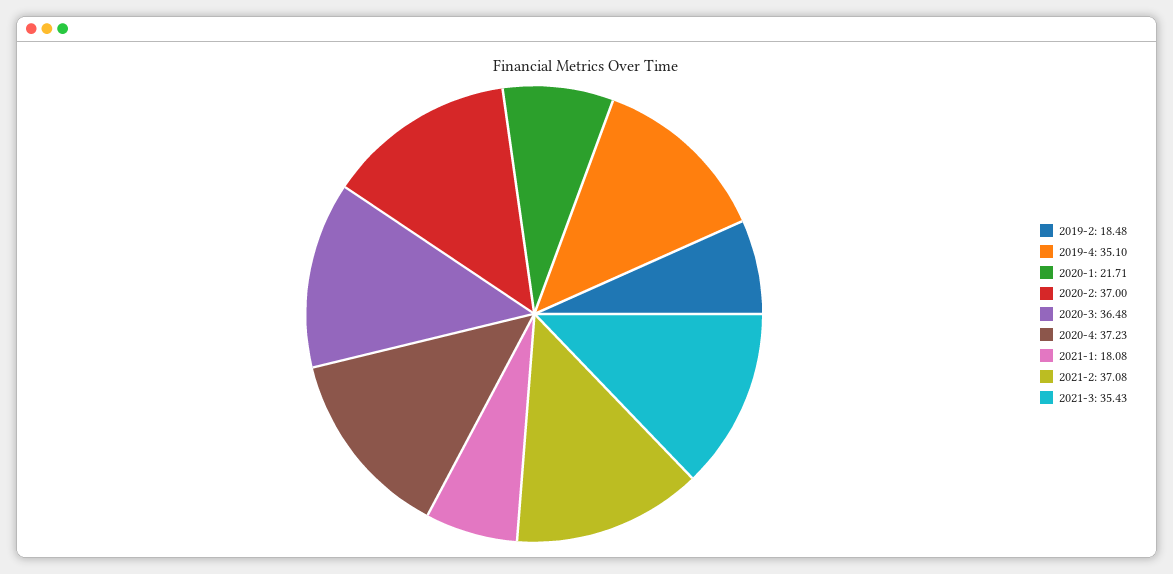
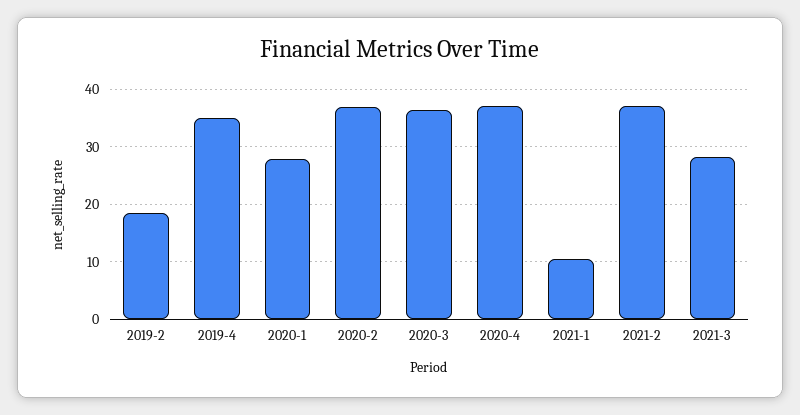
2020-1: 21.71 -> 28
2021-1: 18.08 -> 10
2021-3: 35.43 -> 28

